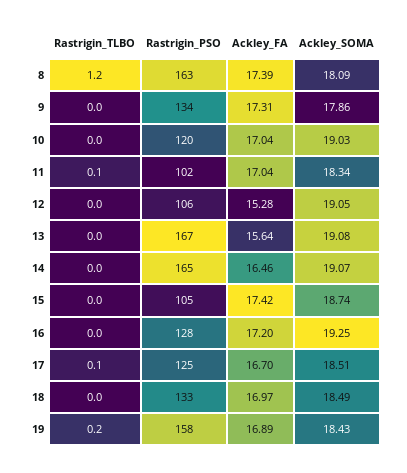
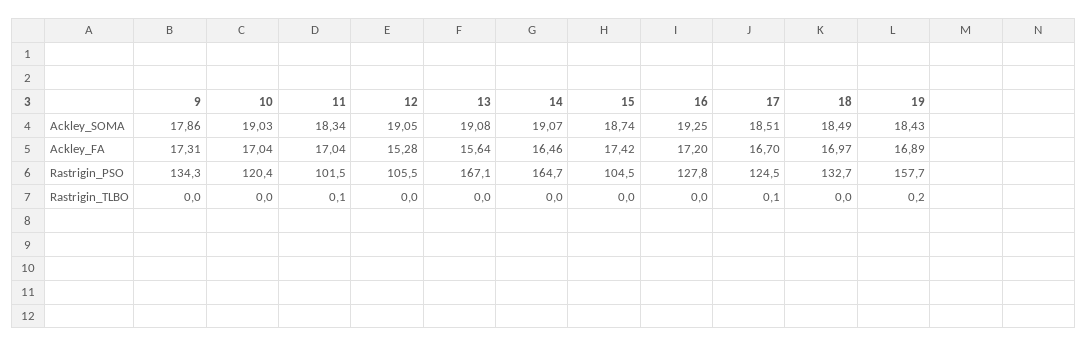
Rastrigin_TLBO, 8: 1.2 -> none
Rastrigin_PSO, 8: 163 -> none
Ackley_FA, 8: 17.39 -> none
Ackley_SOMA, 8: 18.09 -> none

